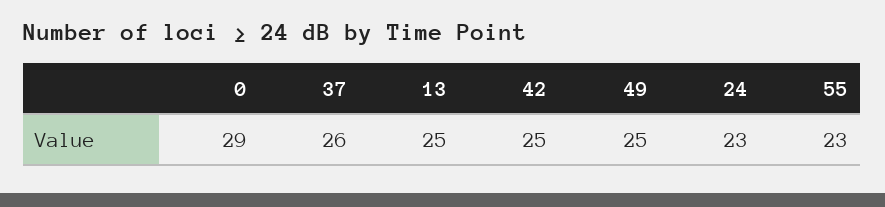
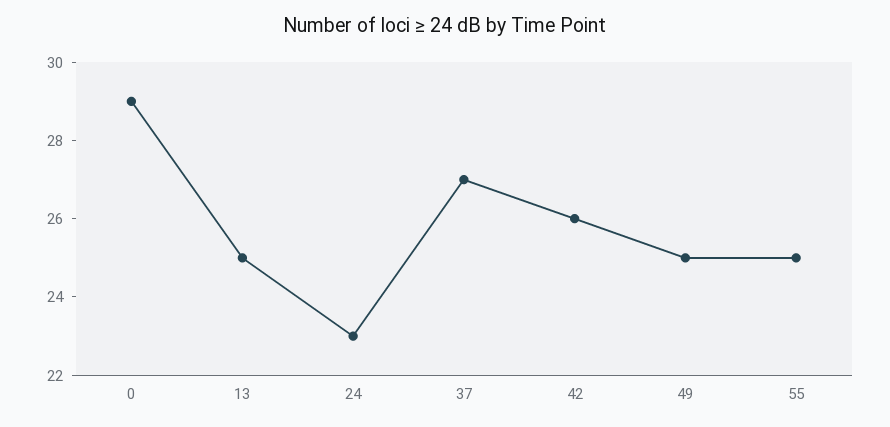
37: 26 -> 27
42: 25 -> 26
55: 23 -> 25

